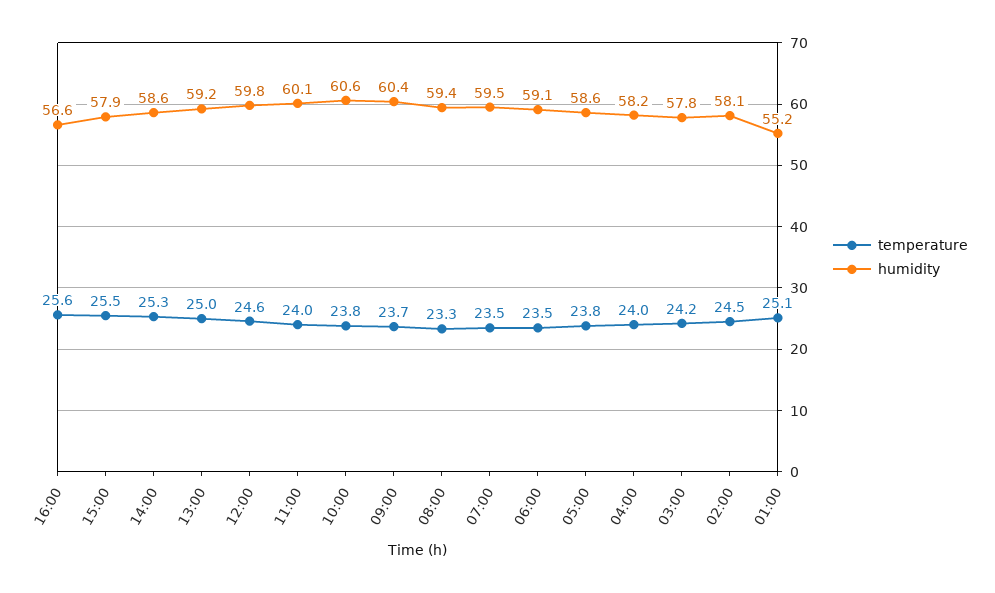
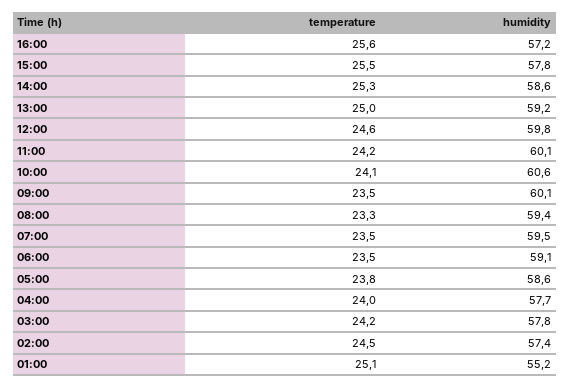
humidity, 16:00: 56.6 -> 57.2
humidity, 15:00: 57.9 -> 57.8
temperature, 11:00: 24 -> 24.2
temperature, 10:00: 23.8 -> 24.1
temperature, 09:00: 23.7 -> 23.5
humidity, 09:00: 60.4 -> 60.1
humidity, 04:00: 58.2 -> 57.7
humidity, 02:00: 58.1 -> 57.4

